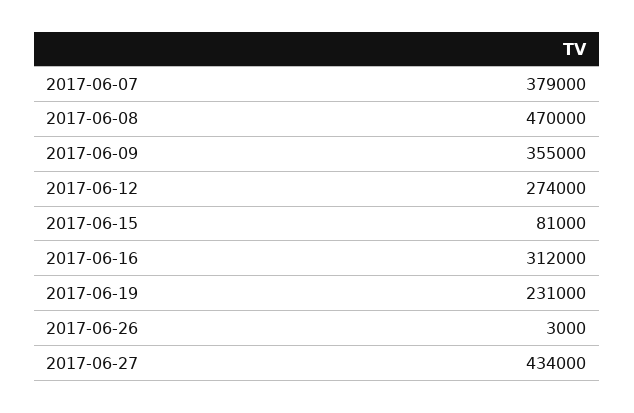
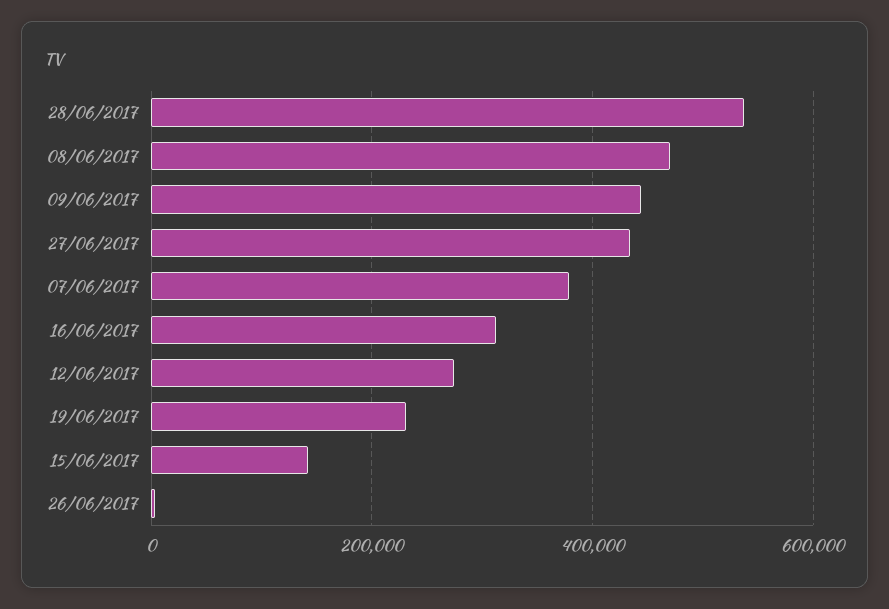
2017-06-09: 355000 -> 440000
2017-06-15: 81000 -> 140000
28/06/2017: none -> 540000

